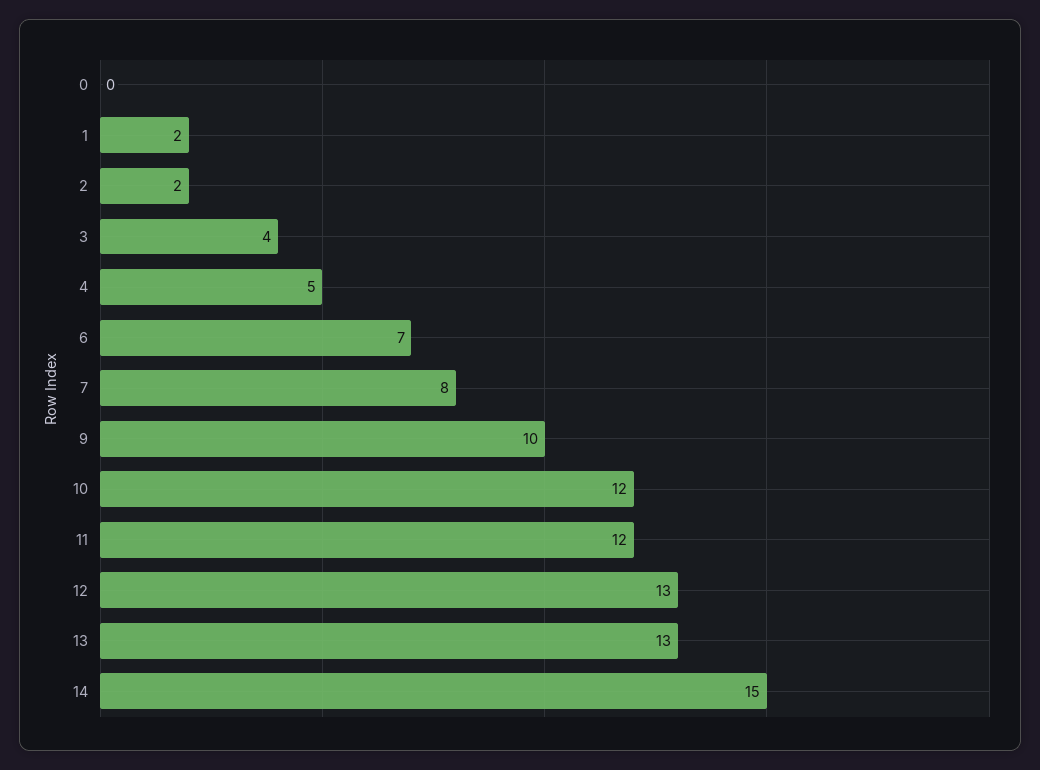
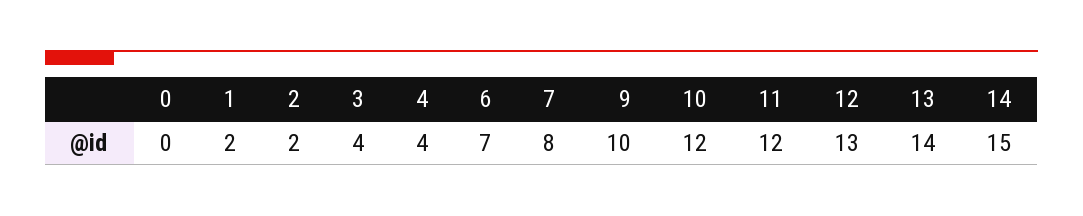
4: 5 -> 4
13: 13 -> 14

